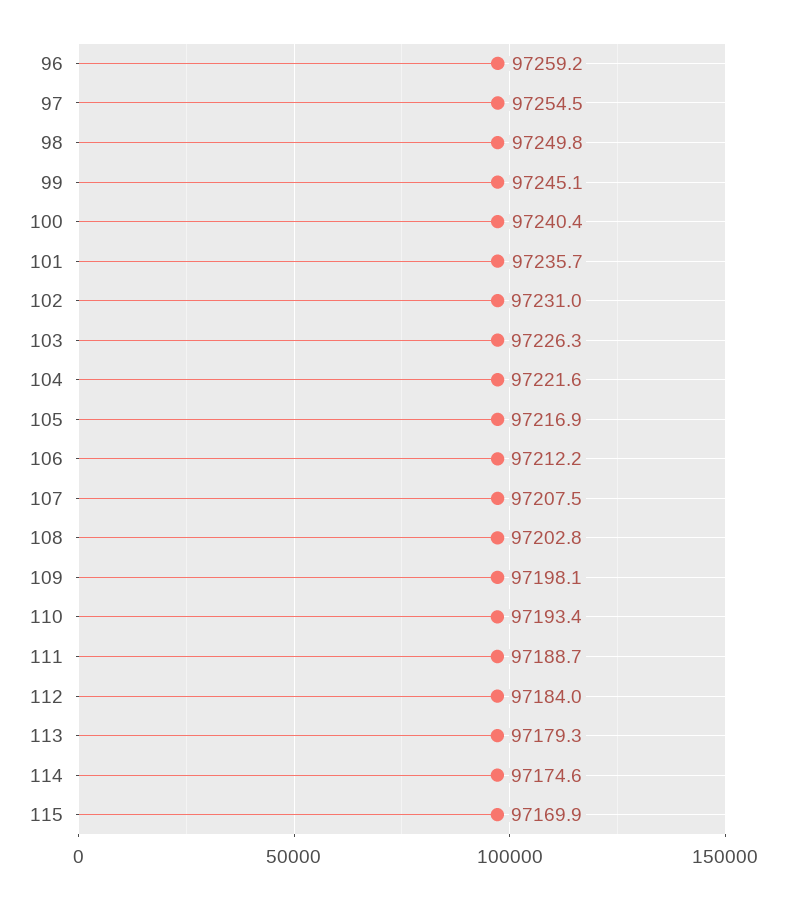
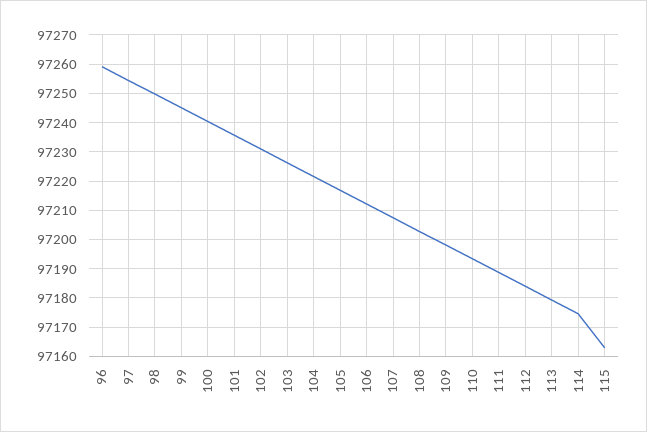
115: 97169.9 -> 97162.5

